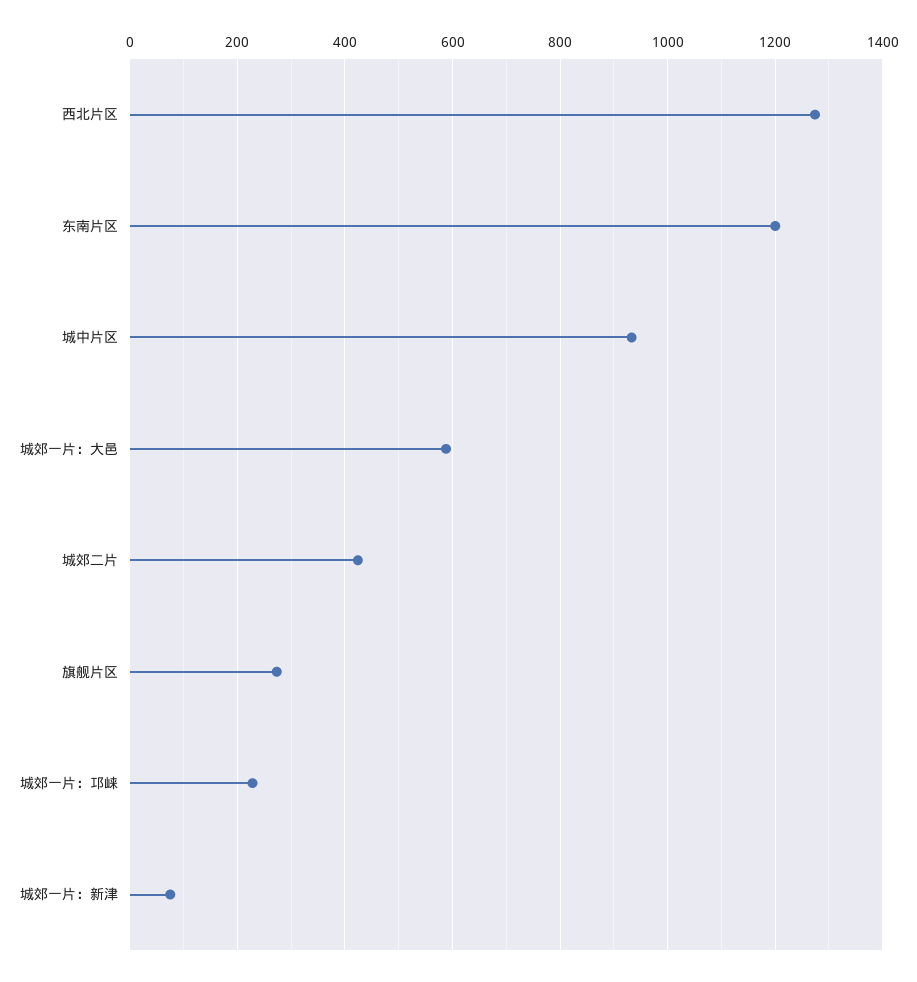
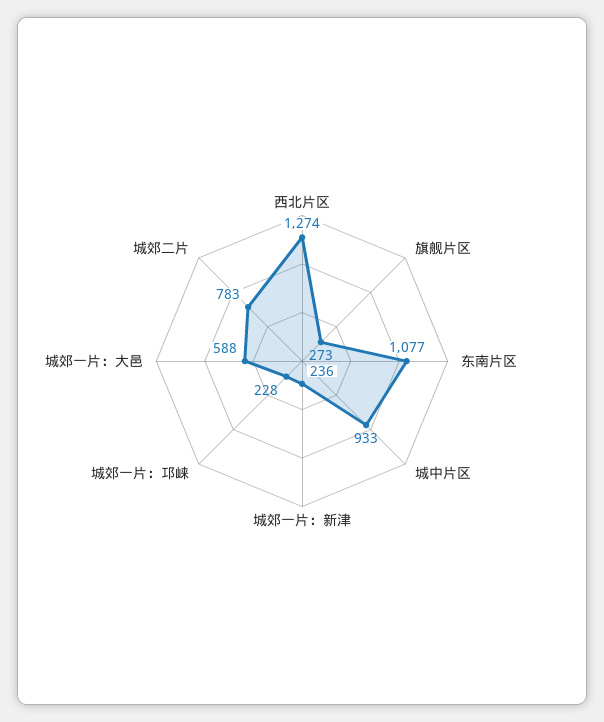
东南片区: 1200 -> 1077
城郊二片: 420 -> 783
城郊一片：新津: 80 -> 236

